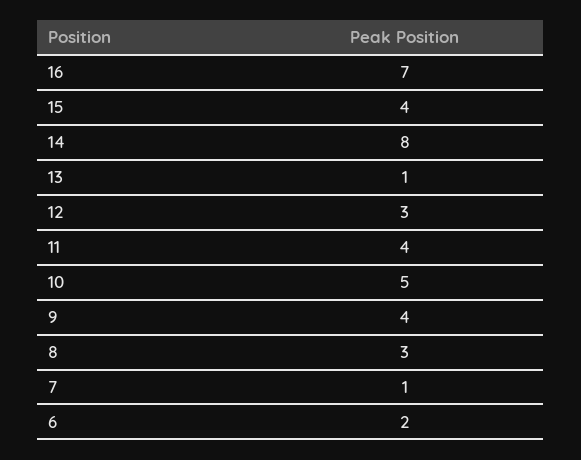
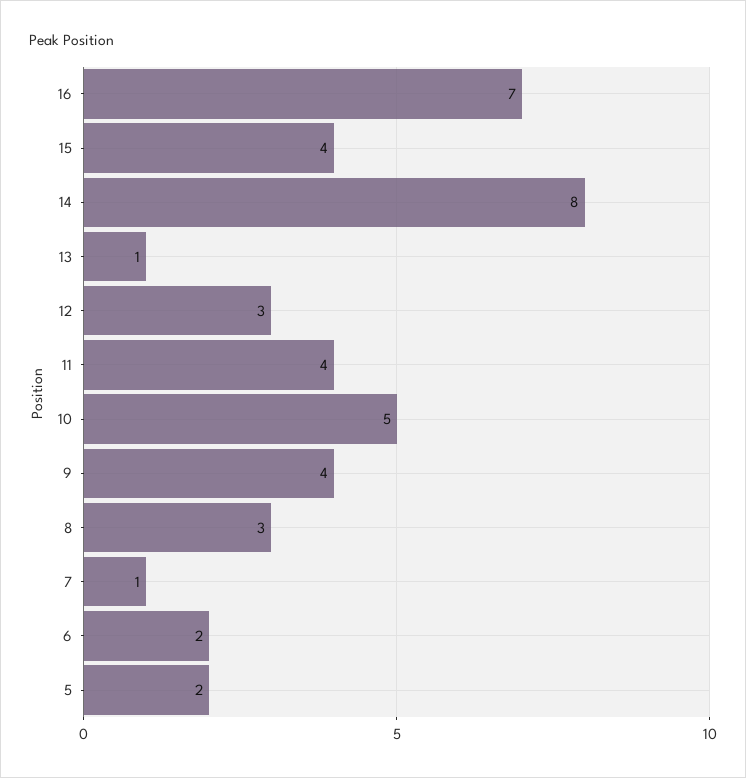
5: none -> 2

